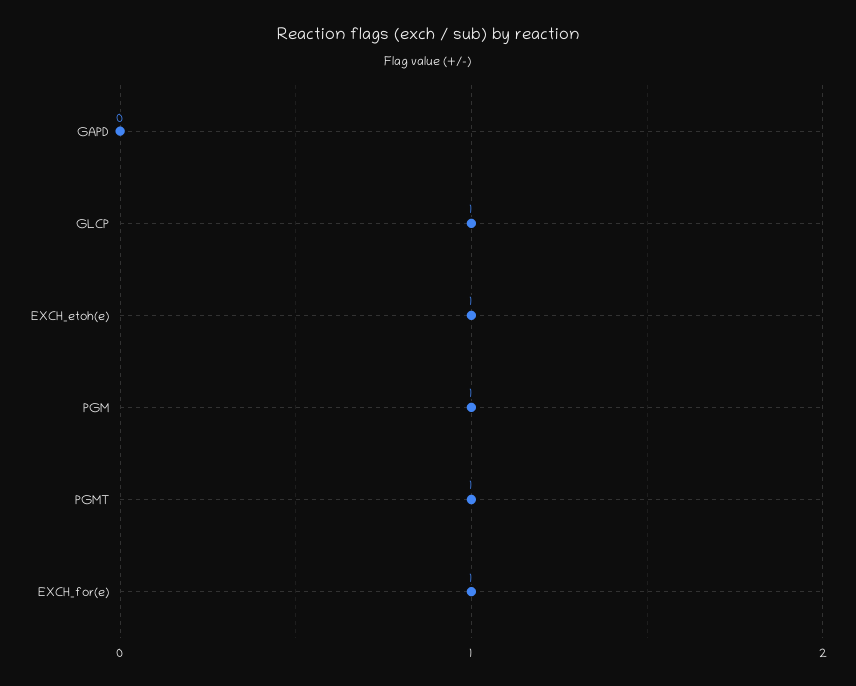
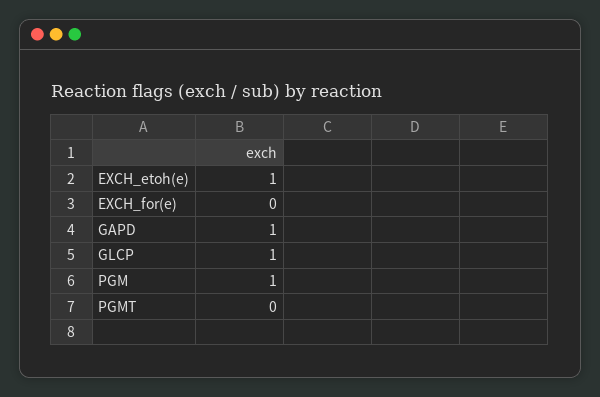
GAPD: 0 -> 1
PGMT: 1 -> 0
EXCH_for(e): 1 -> 0

